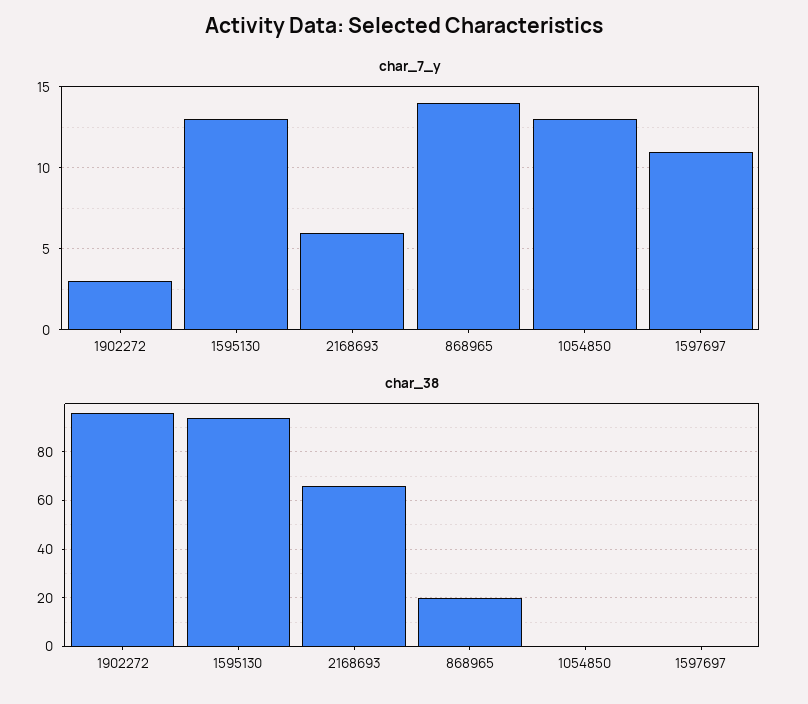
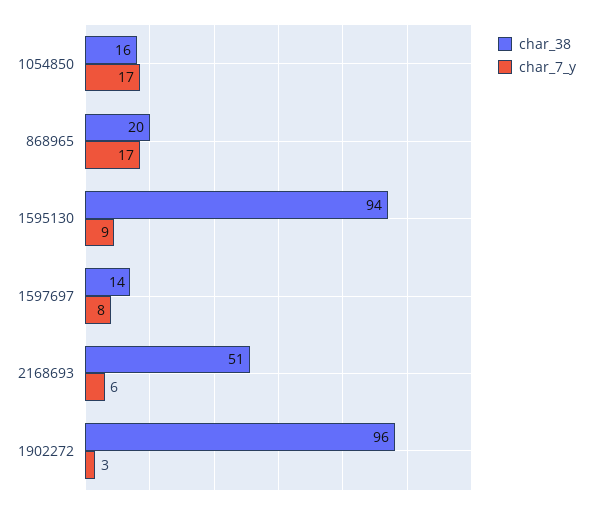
char_7_y, 1595130: 13 -> 9
char_7_y, 868965: 14 -> 17
char_7_y, 1054850: 13 -> 17
char_7_y, 1597697: 11 -> 8
char_38, 2168693: 65 -> 51
char_38, 1054850: 0 -> 16
char_38, 1597697: 0 -> 14

